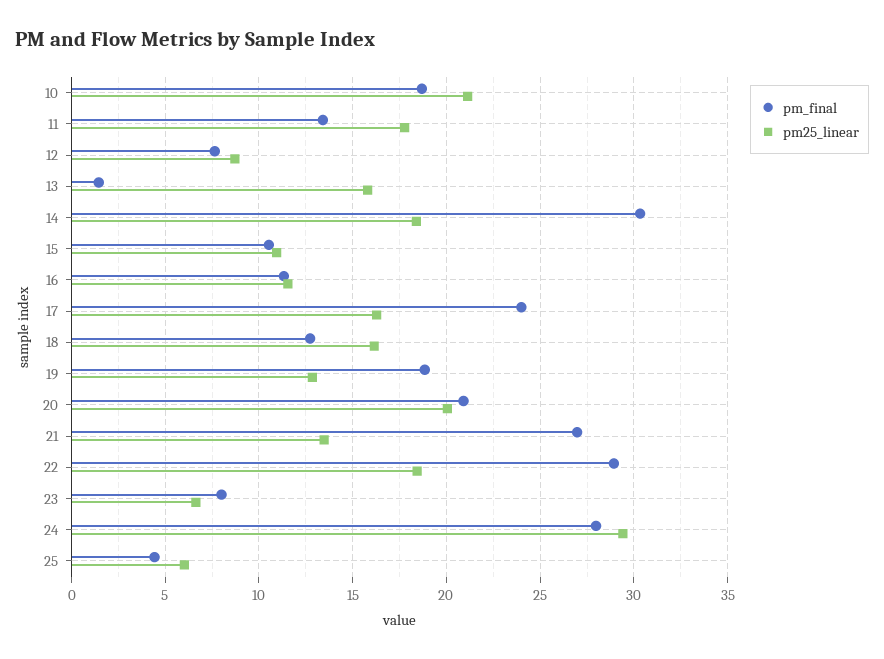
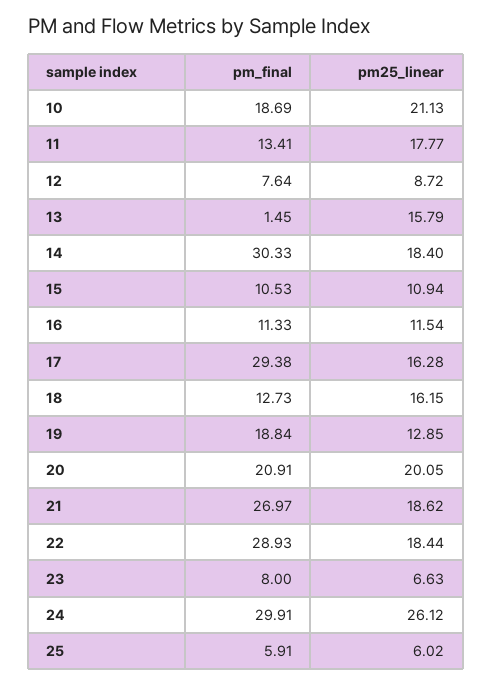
pm_final, 17: 24 -> 29.38
pm25_linear, 21: 13.5 -> 18.62
pm_final, 24: 28 -> 29.91
pm25_linear, 24: 29.5 -> 26.12
pm_final, 25: 4.5 -> 5.91

